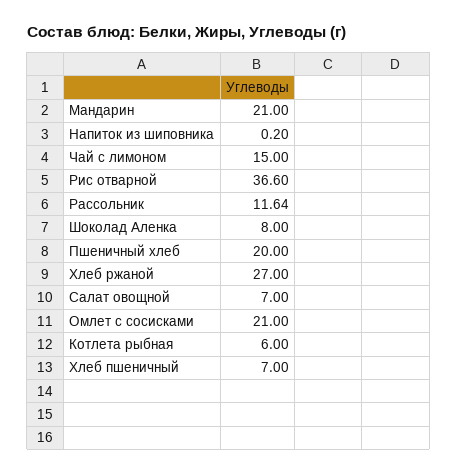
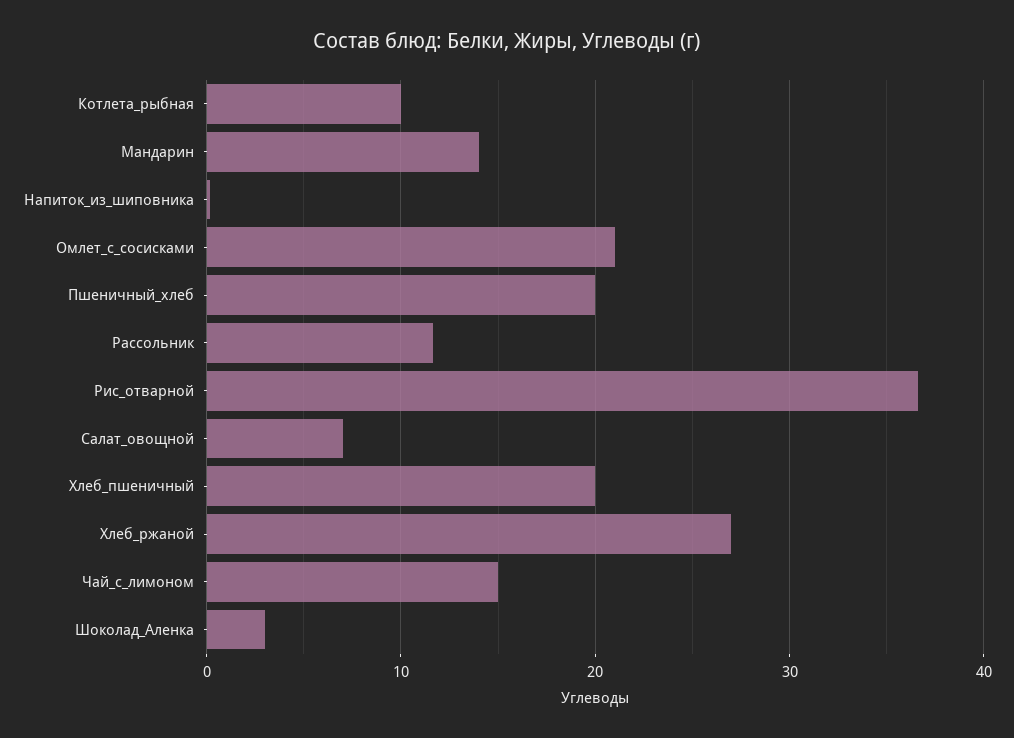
Мандарин: 21 -> 14
Шоколад Аленка: 8 -> 3
Котлета рыбная: 6 -> 10
Хлеб пшеничный: 7 -> 20

